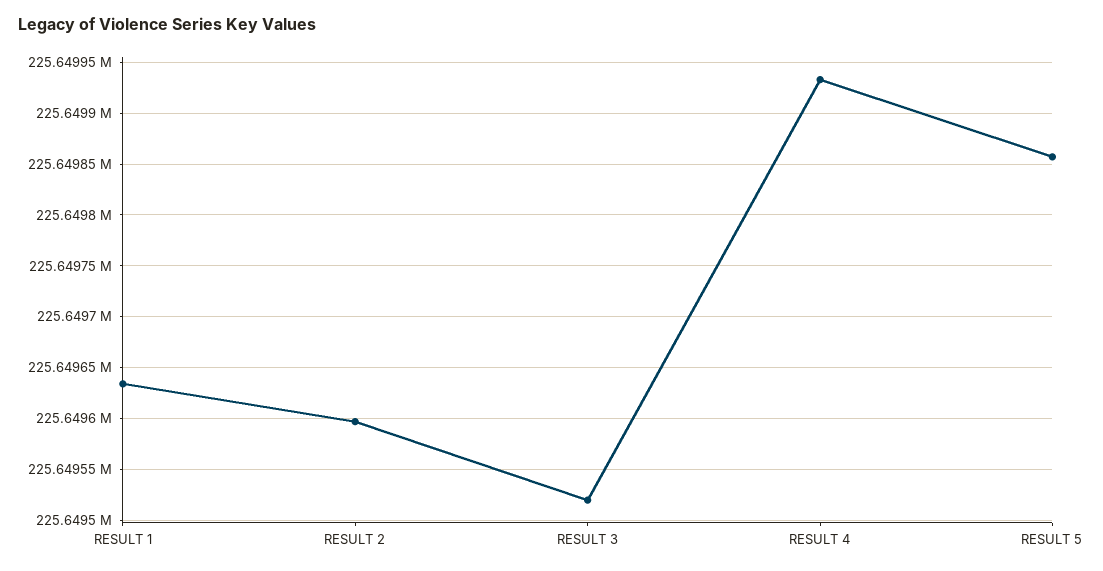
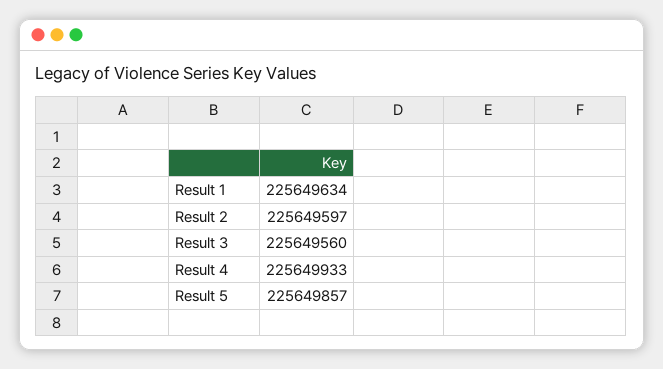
RESULT 3: 225649520 -> 225649560

